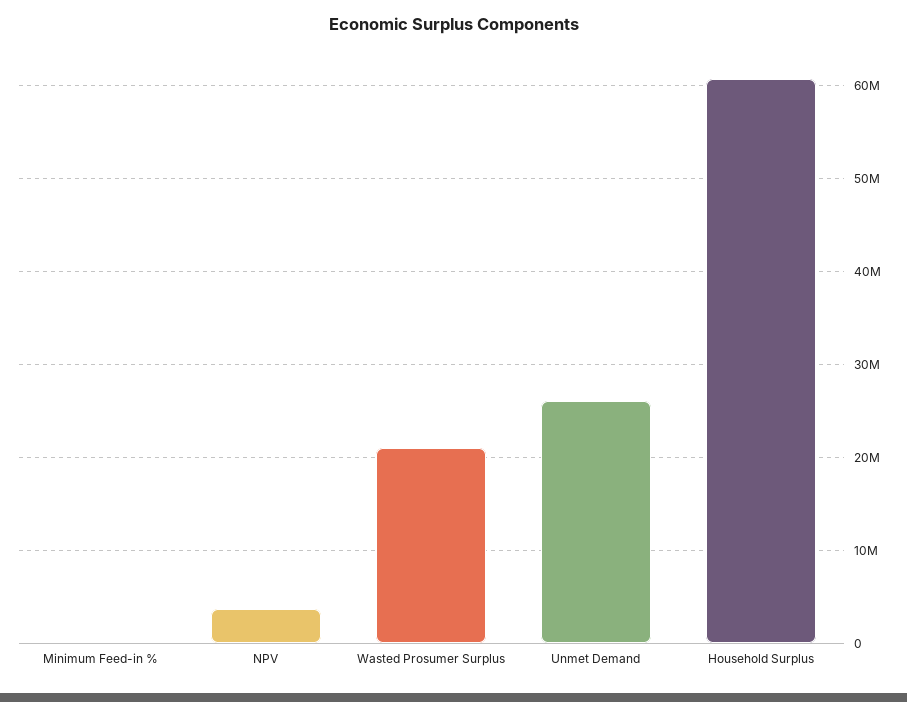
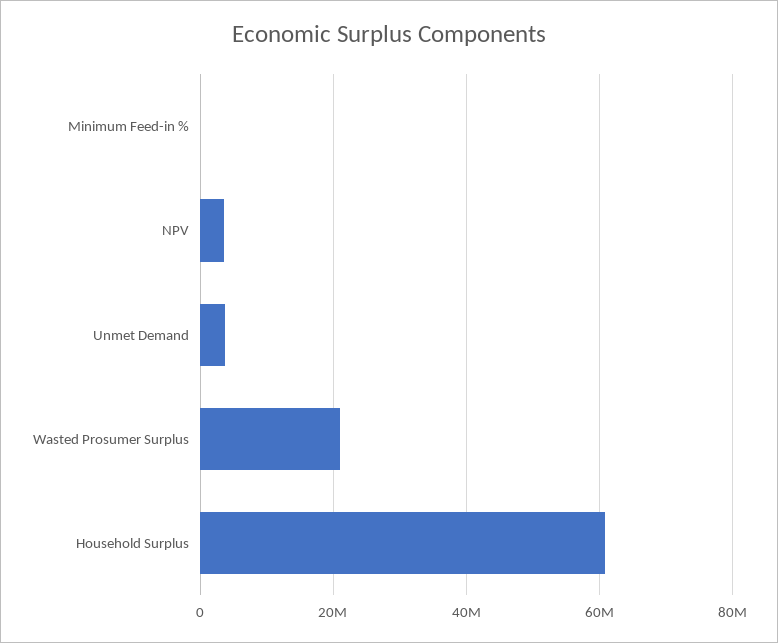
Unmet Demand: 26000000 -> 4000000

